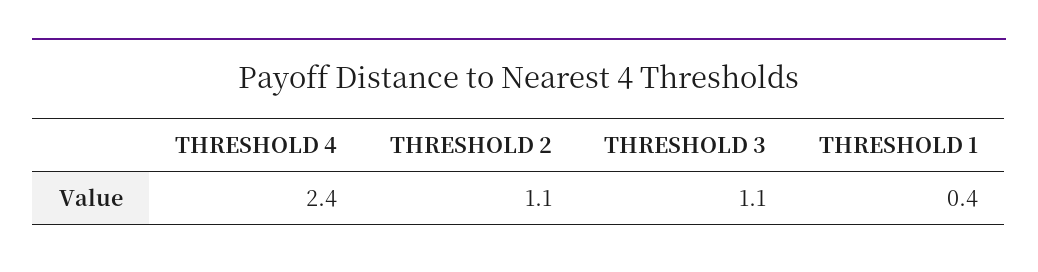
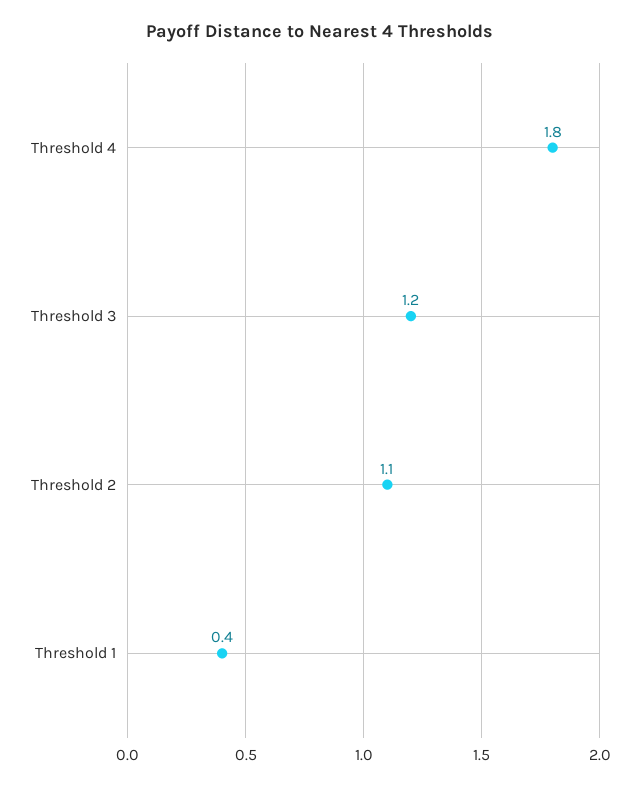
THRESHOLD 4: 2.4 -> 1.8
THRESHOLD 3: 1.1 -> 1.2

